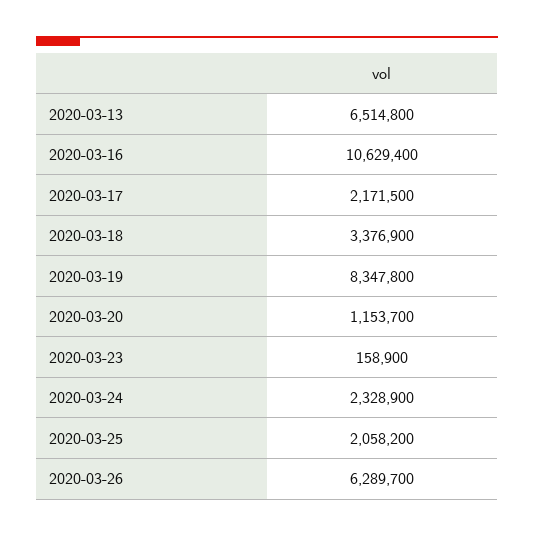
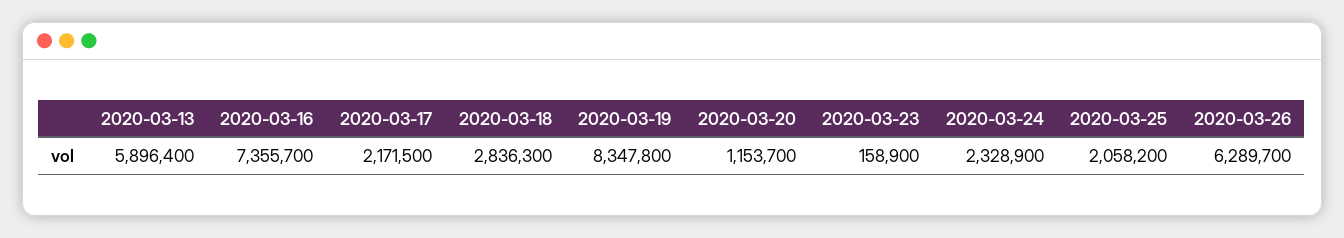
2020-03-13: 6514800 -> 5896400
2020-03-16: 10629400 -> 7355700
2020-03-18: 3376900 -> 2836300

